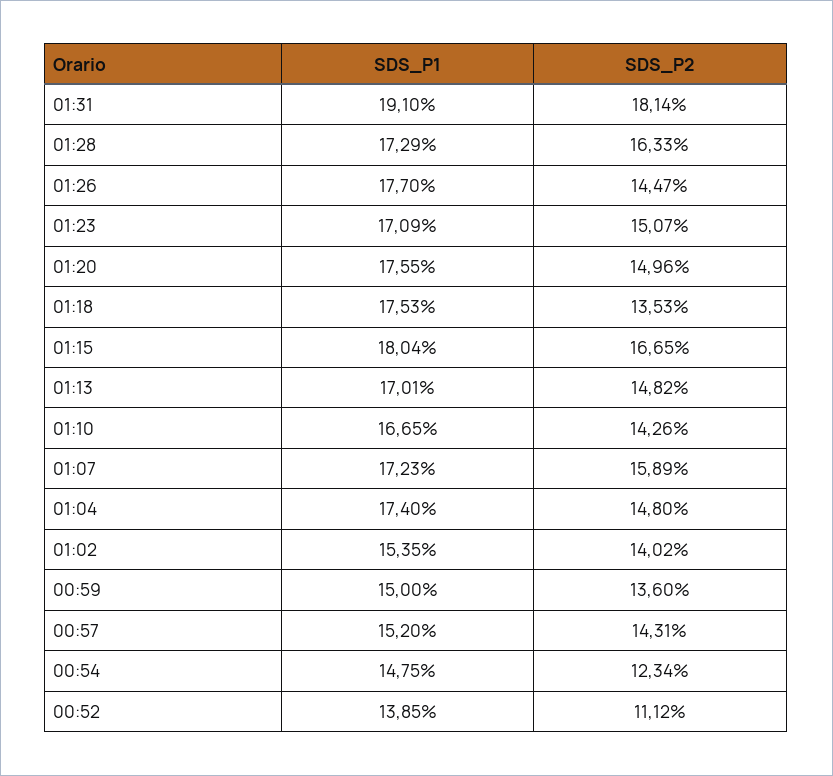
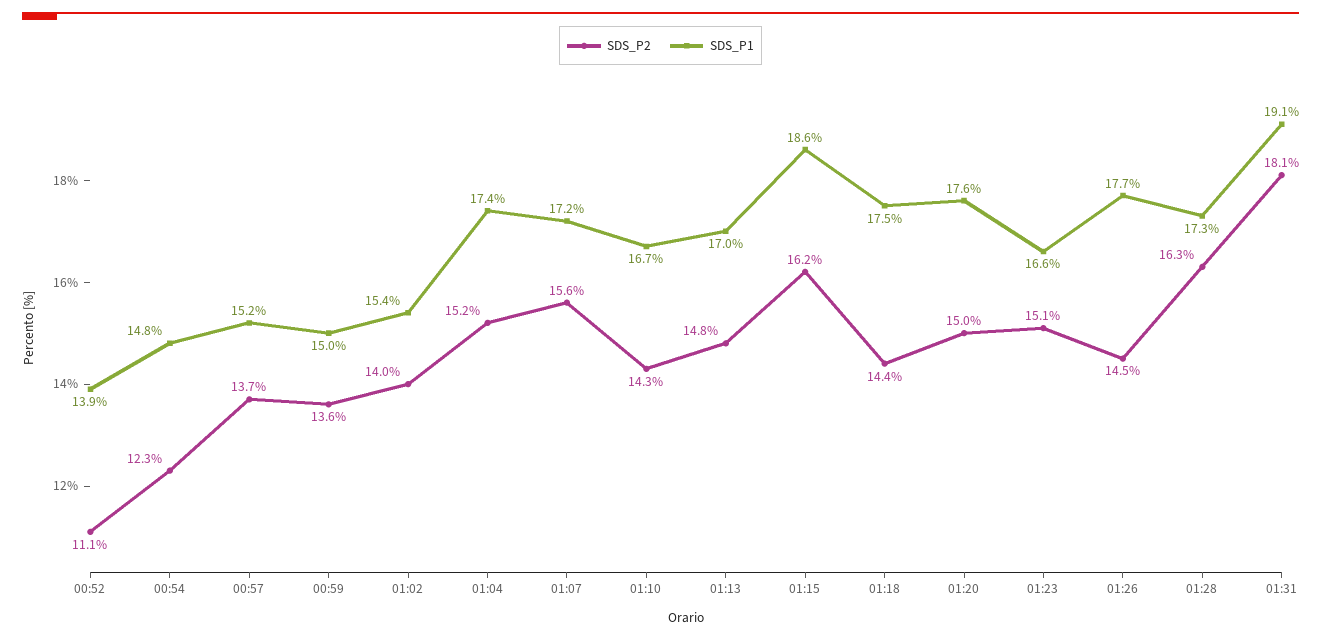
SDS_P1, 01:23: 17.09 -> 16.6
SDS_P2, 01:18: 13.53 -> 14.4
SDS_P1, 01:15: 18.04 -> 18.6
SDS_P2, 01:15: 16.65 -> 16.2
SDS_P2, 01:07: 15.89 -> 15.6
SDS_P2, 01:04: 14.8 -> 15.2
SDS_P2, 00:57: 14.31 -> 13.7

